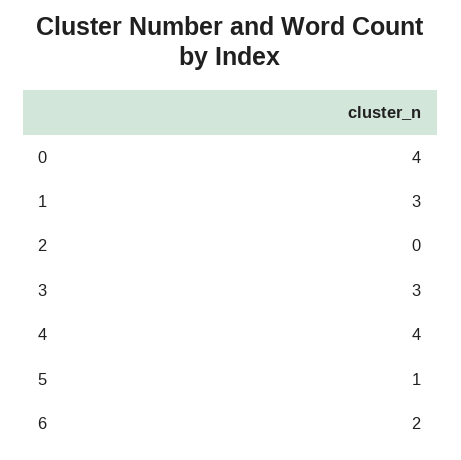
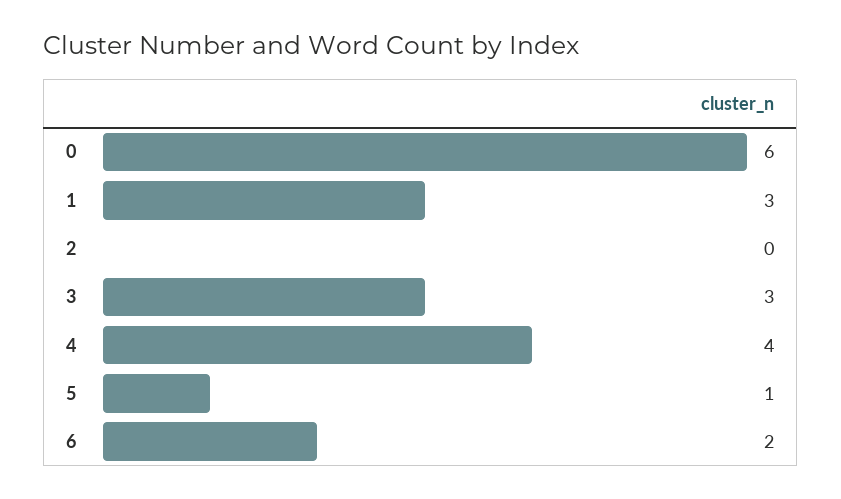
0: 4 -> 6

